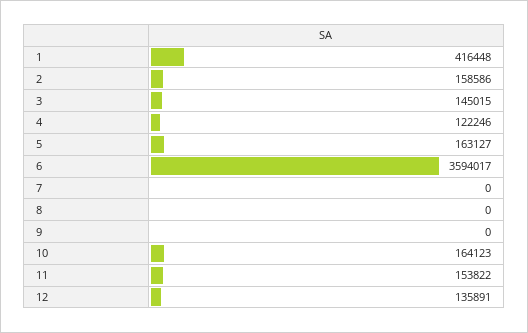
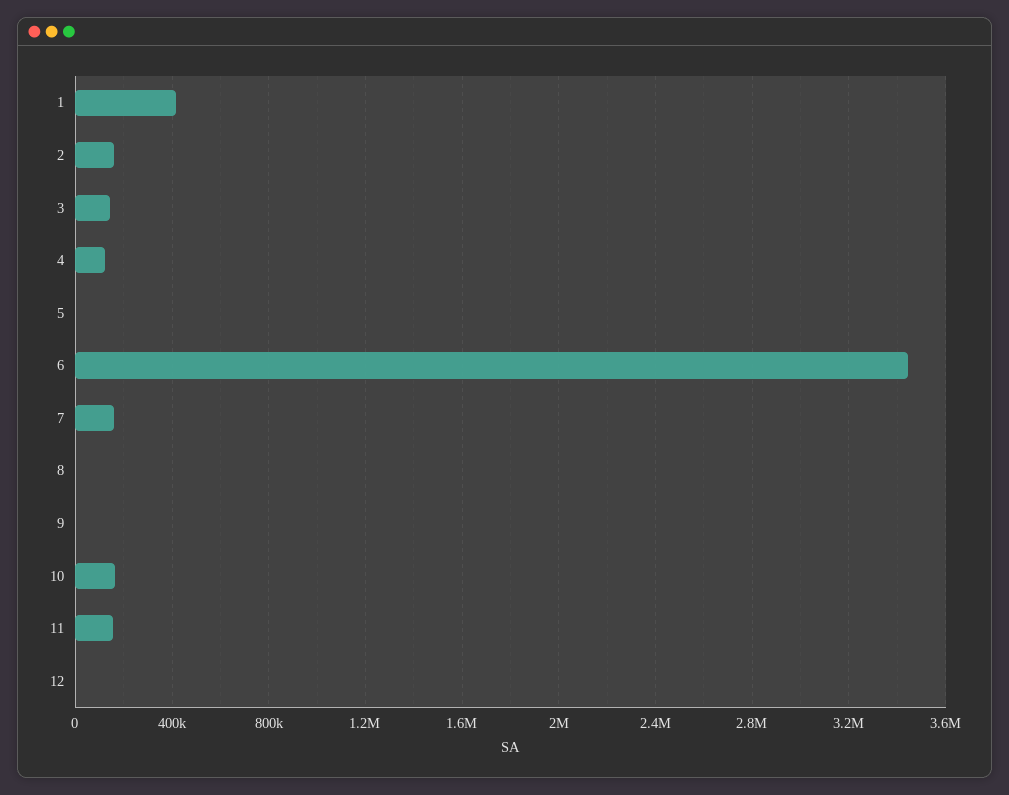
5: 163127 -> 0
6: 3594017 -> 3450000
7: 0 -> 150000
12: 135891 -> 0

